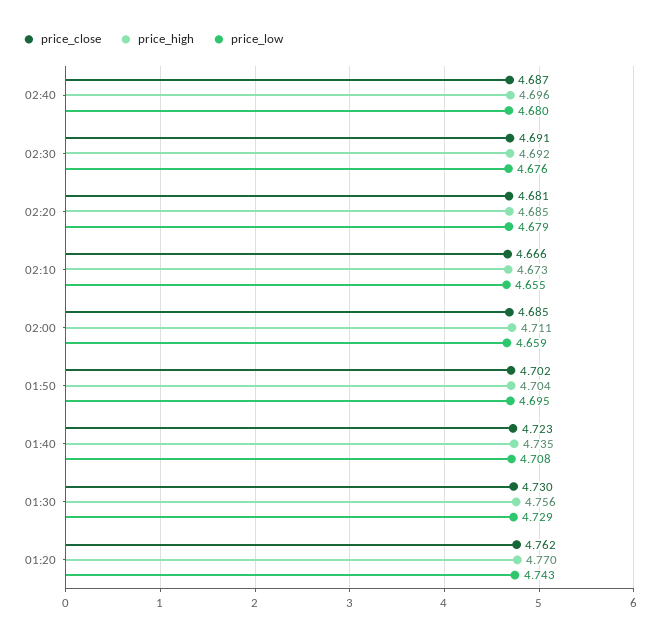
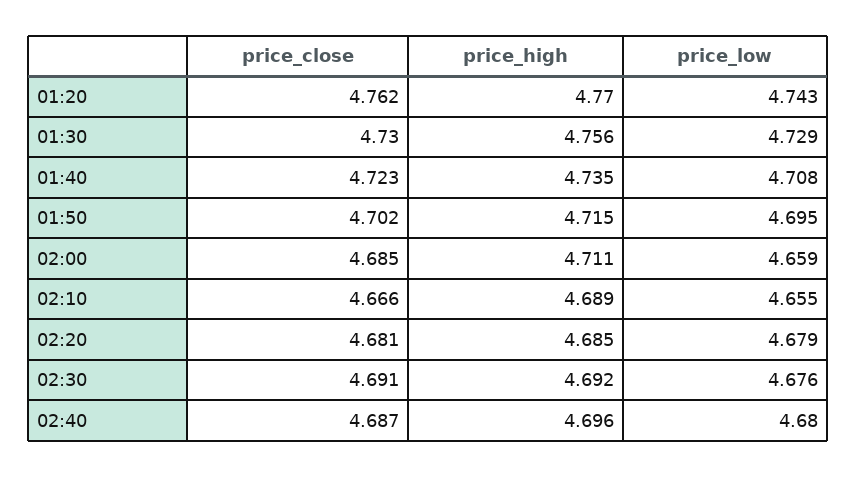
price_high, 02:10: 4.673 -> 4.689
price_high, 01:50: 4.704 -> 4.715

